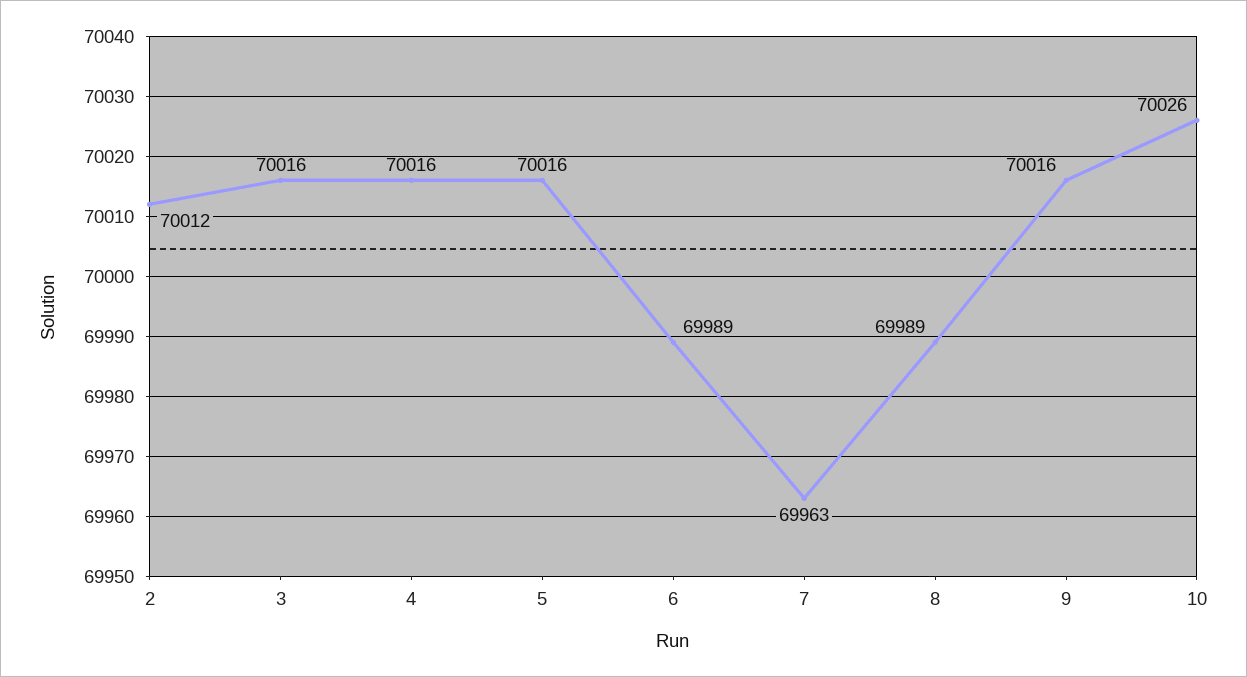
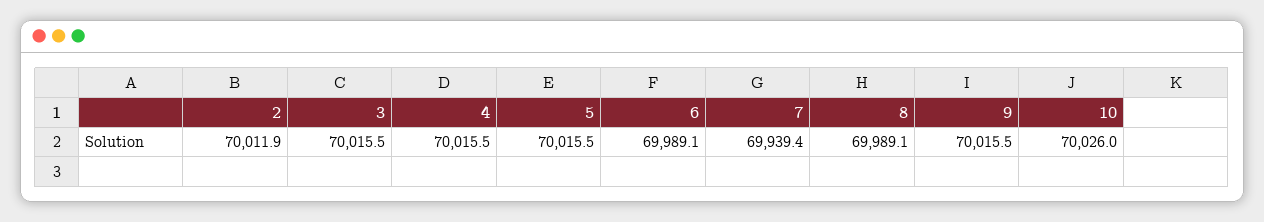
7: 69963 -> 69939.4

